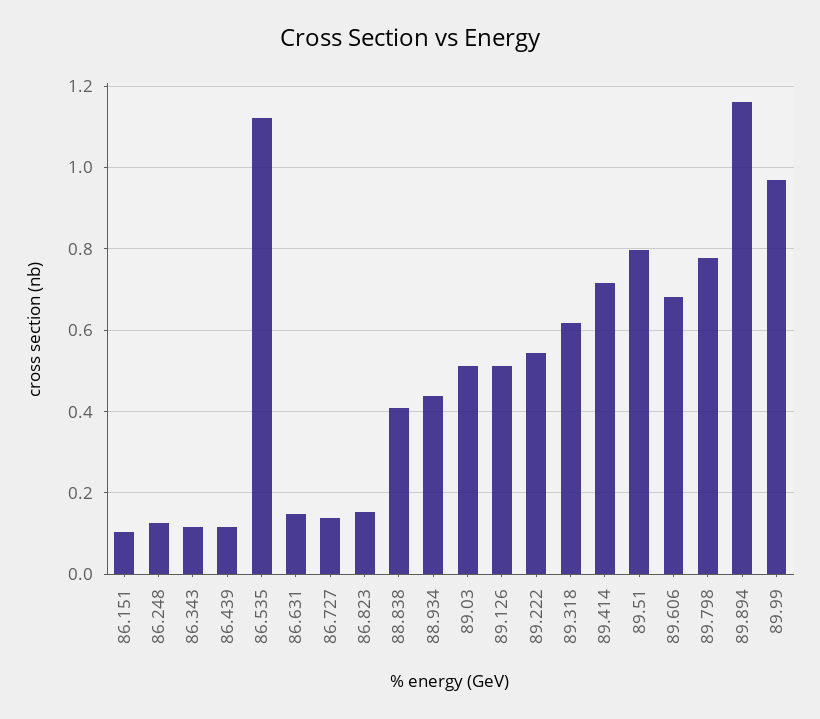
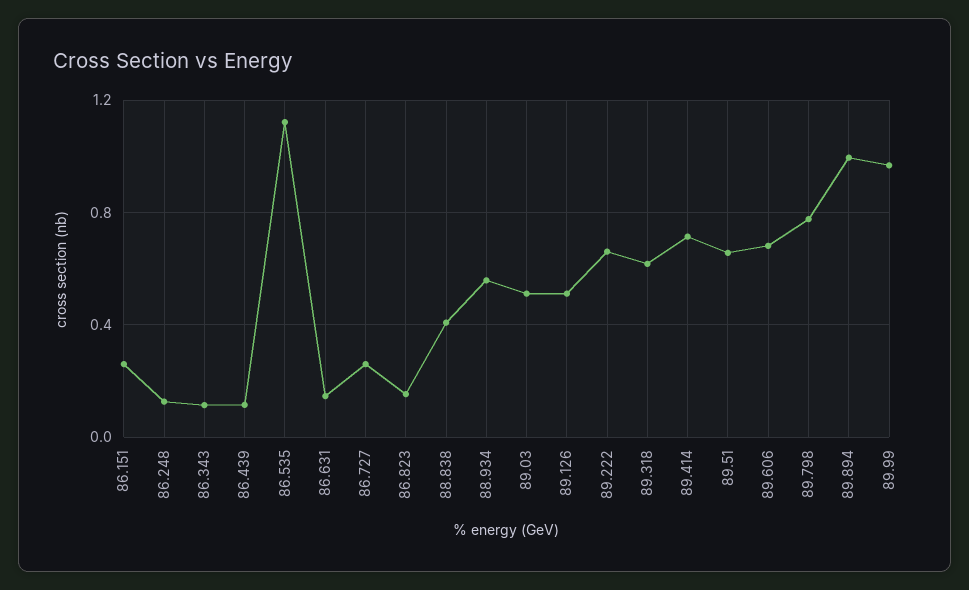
86.151: 0.1 -> 0.25
86.727: 0.14 -> 0.25
88.934: 0.44 -> 0.55
89.222: 0.54 -> 0.65
89.51: 0.8 -> 0.65
89.894: 1.16 -> 1

